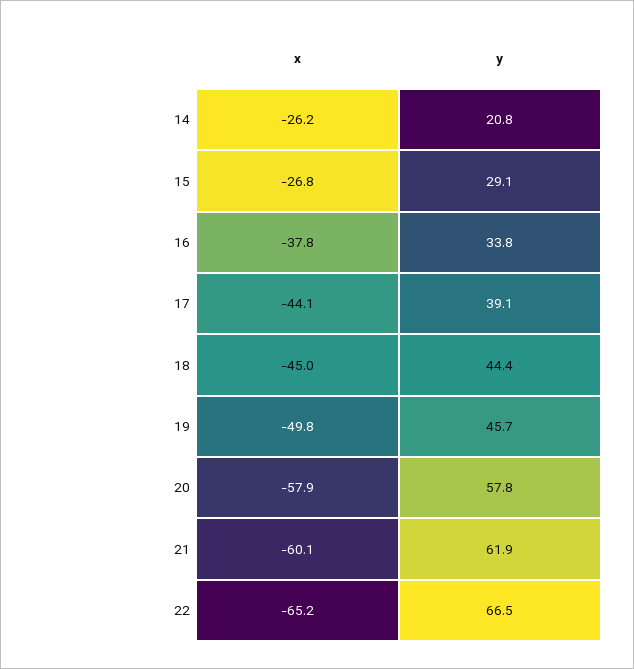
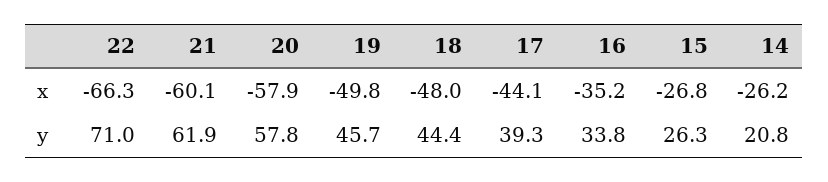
y, 15: 29.1 -> 26.3
x, 16: -37.8 -> -35.2
y, 17: 39.1 -> 39.3
x, 18: -45 -> -48
x, 22: -65.2 -> -66.3
y, 22: 66.5 -> 71

